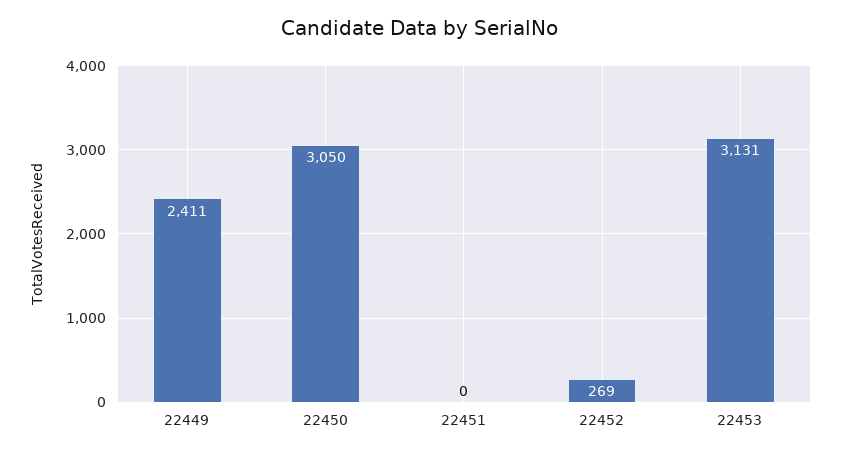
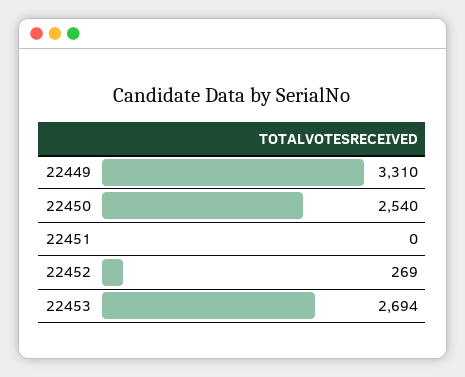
22449: 2411 -> 3310
22450: 3050 -> 2540
22453: 3131 -> 2694

